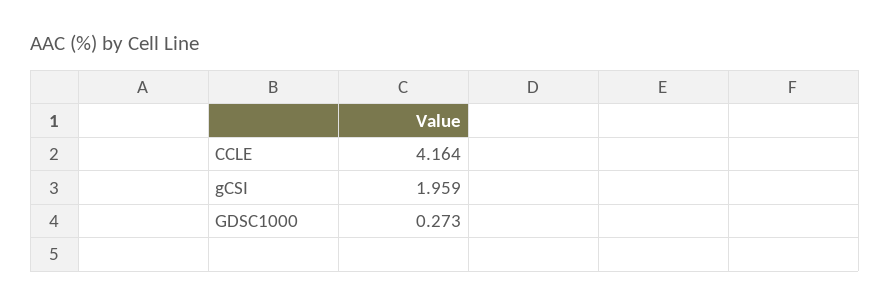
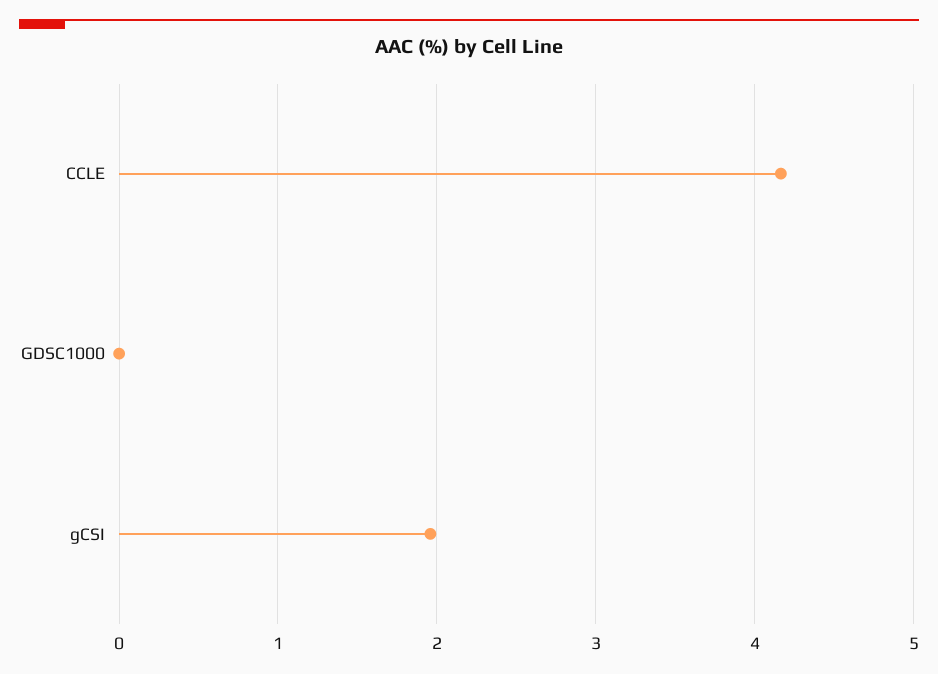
GDSC1000: 0.273 -> 0

